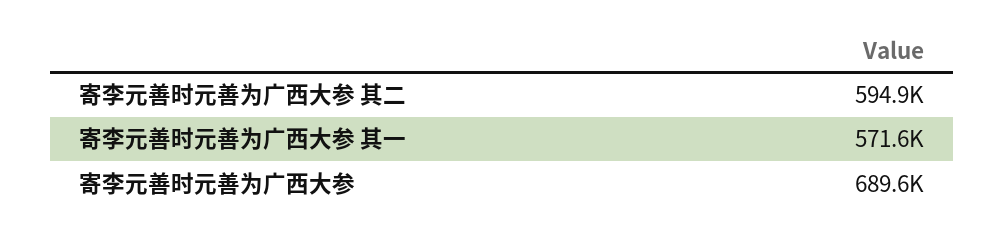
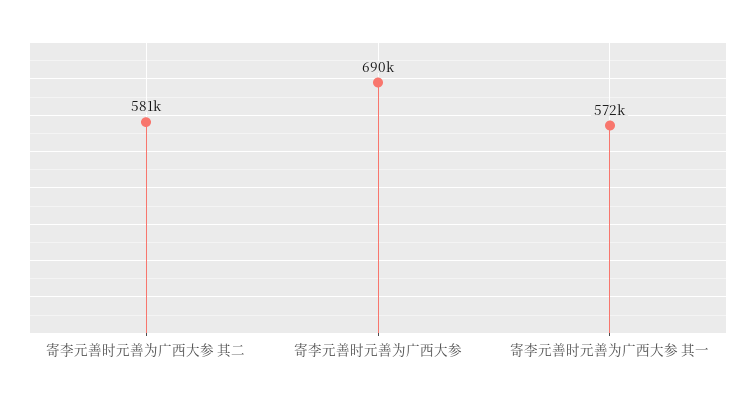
寄李元善时元善为广西大参 其二: 594900 -> 581000

